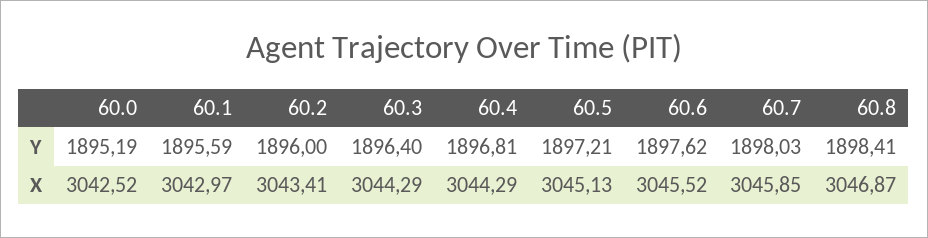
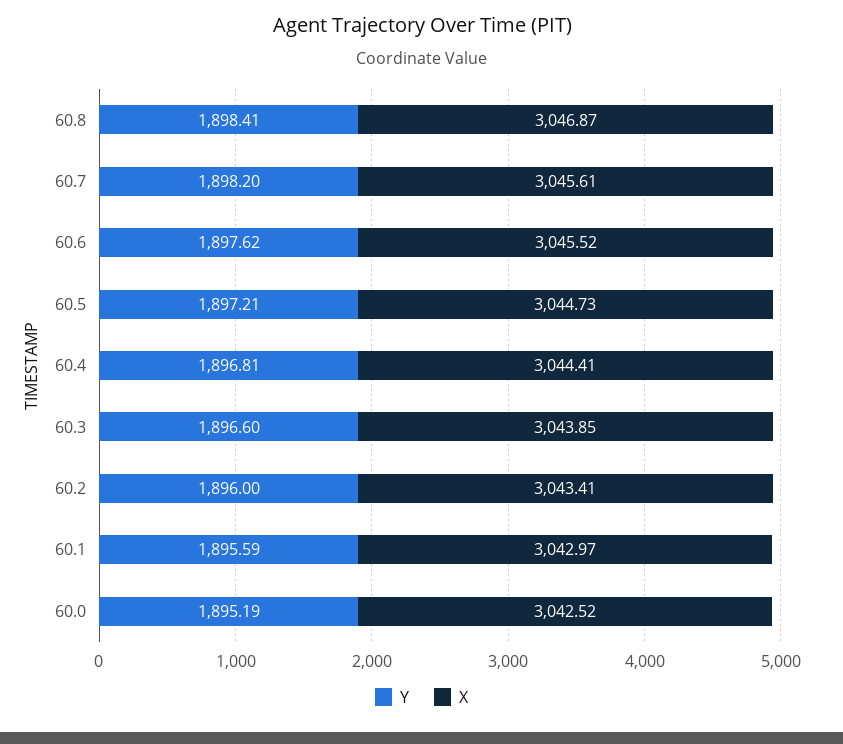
Y, 60.3: 1896.4 -> 1896.6
Y, 60.7: 1898.03 -> 1898.2
X, 60.3: 3044.29 -> 3043.85
X, 60.4: 3044.29 -> 3044.41
X, 60.5: 3045.13 -> 3044.73
X, 60.7: 3045.85 -> 3045.61

